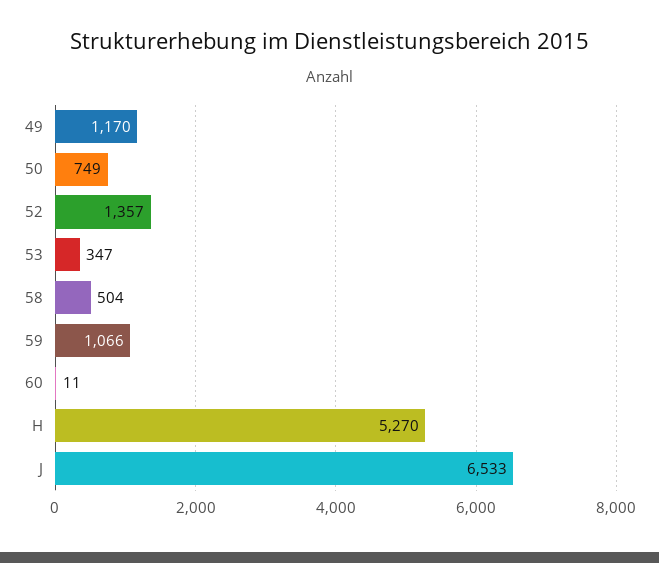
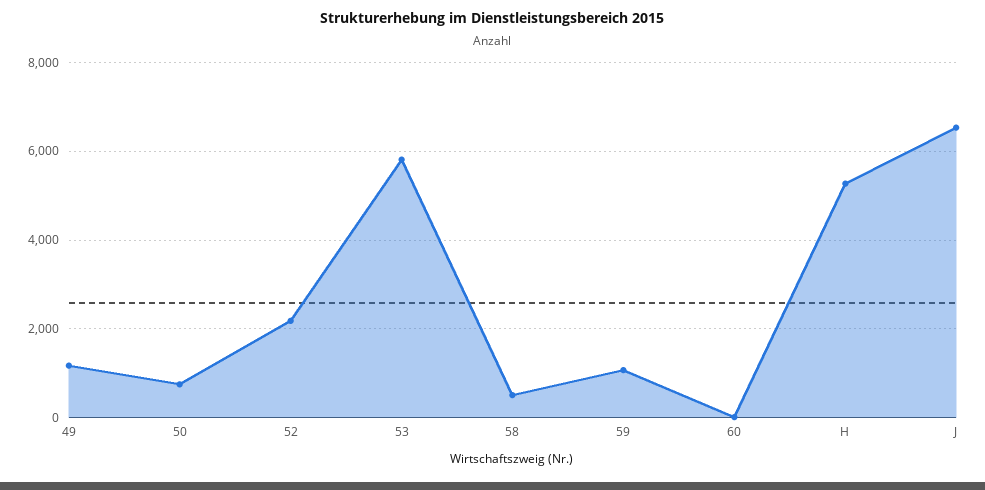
52: 1357 -> 2200
53: 347 -> 5800

